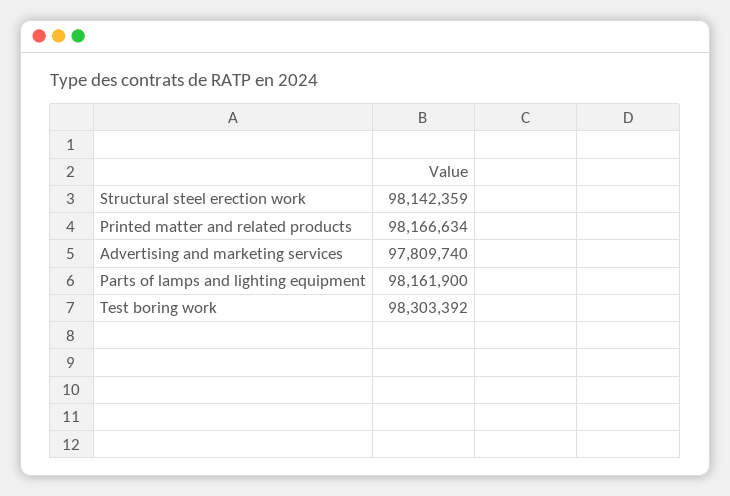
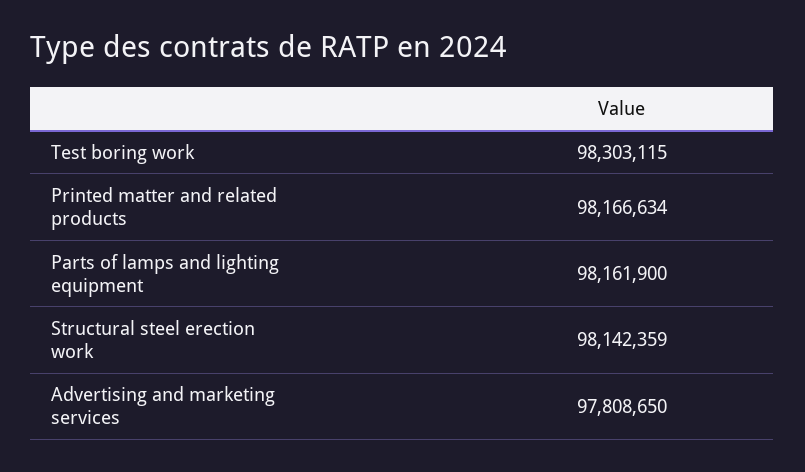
Advertising and marketing services: 97809740 -> 97808650
Test boring work: 98303392 -> 98303115

